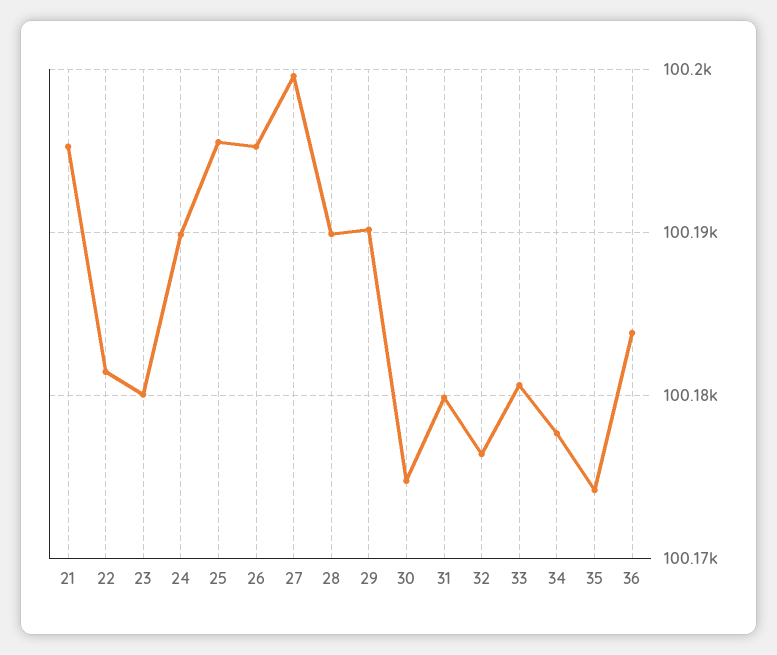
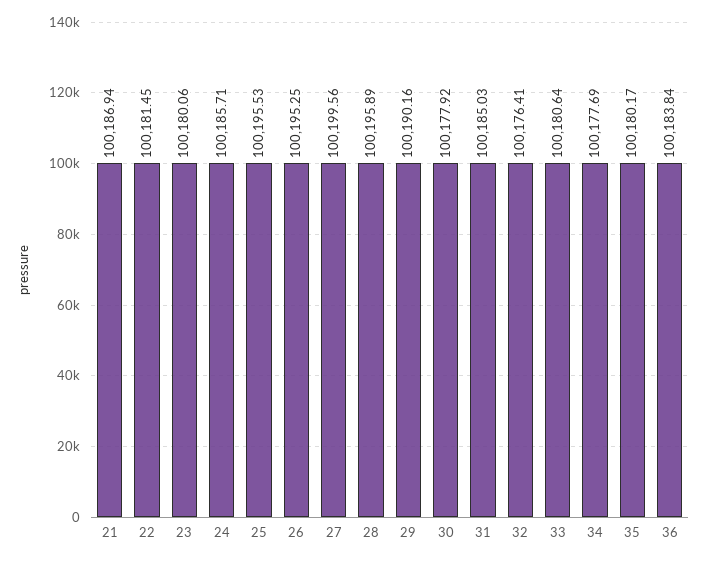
21: 100195 -> 100186.94
24: 100190 -> 100185.71
28: 100190 -> 100195.89
30: 100175 -> 100177.92
31: 100180 -> 100185.03
35: 100174 -> 100180.17

